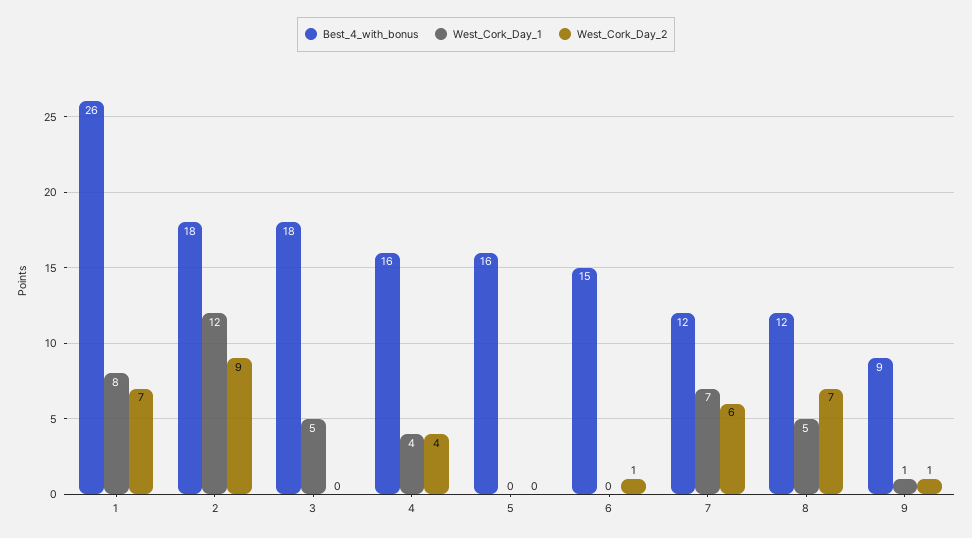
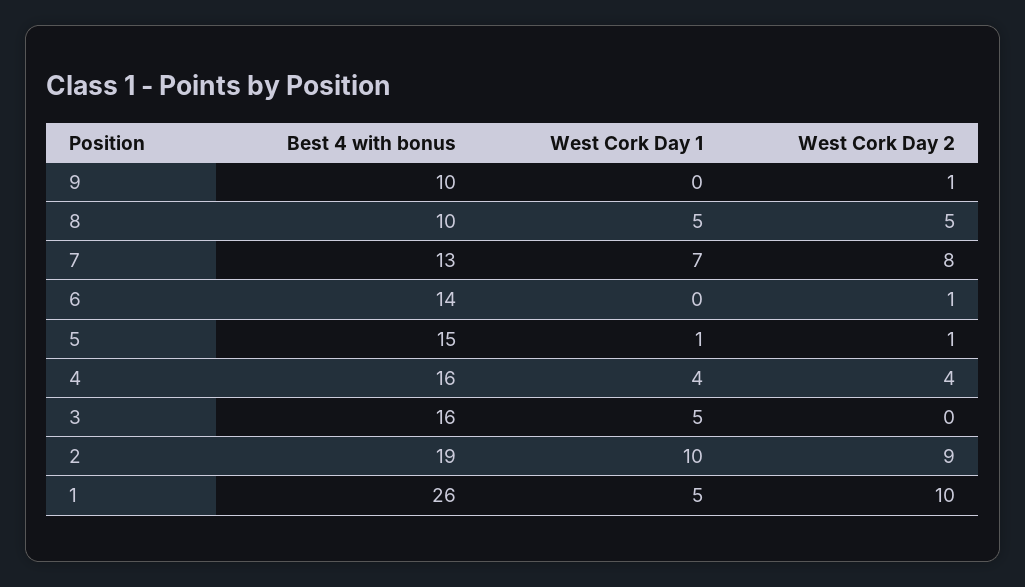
West_Cork_Day_1, 1: 8 -> 5
West_Cork_Day_2, 1: 7 -> 10
Best_4_with_bonus, 2: 18 -> 19
West_Cork_Day_1, 2: 12 -> 10
Best_4_with_bonus, 3: 18 -> 16
Best_4_with_bonus, 5: 16 -> 15
West_Cork_Day_1, 5: 0 -> 1
West_Cork_Day_2, 5: 0 -> 1
Best_4_with_bonus, 6: 15 -> 14
Best_4_with_bonus, 7: 12 -> 13
West_Cork_Day_2, 7: 6 -> 8
Best_4_with_bonus, 8: 12 -> 10
West_Cork_Day_2, 8: 7 -> 5
Best_4_with_bonus, 9: 9 -> 10
West_Cork_Day_1, 9: 1 -> 0

